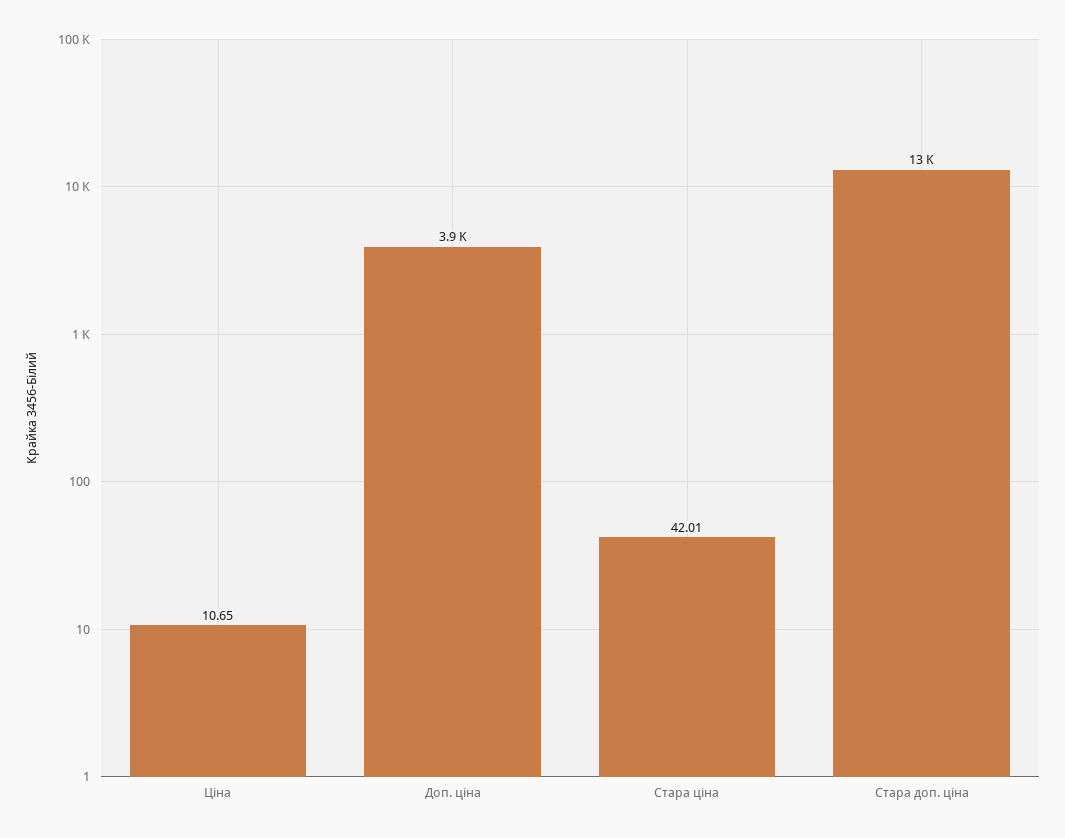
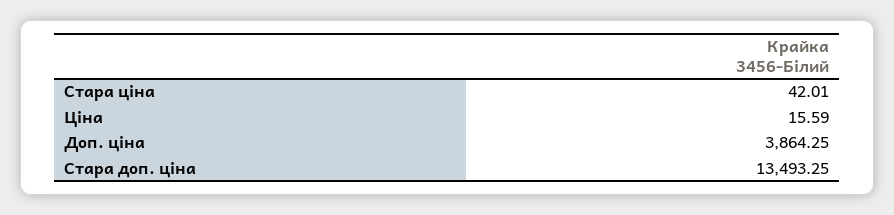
Ціна: 10.65 -> 15.59

